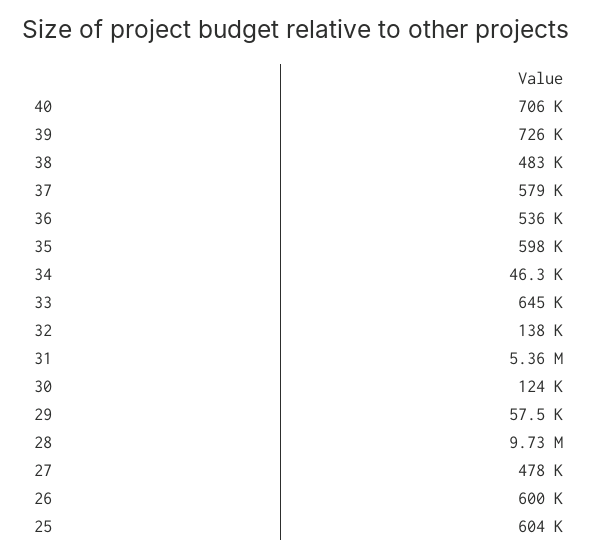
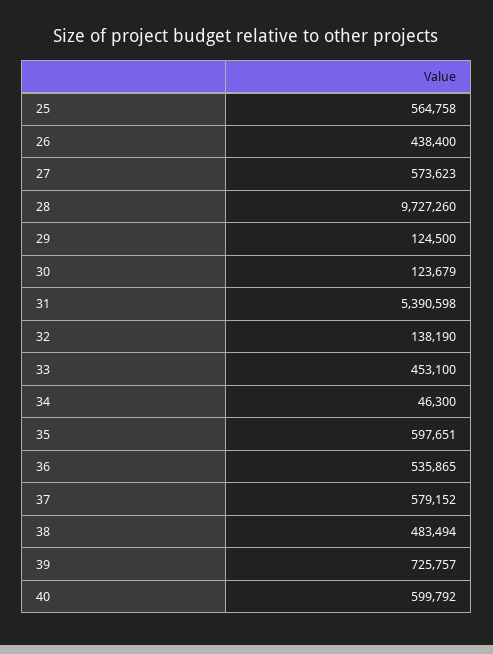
40: 706000 -> 599792
33: 645000 -> 453100
31: 5360000 -> 5390598
29: 57500 -> 124500
27: 478000 -> 573623
26: 600000 -> 438400
25: 604000 -> 564758

